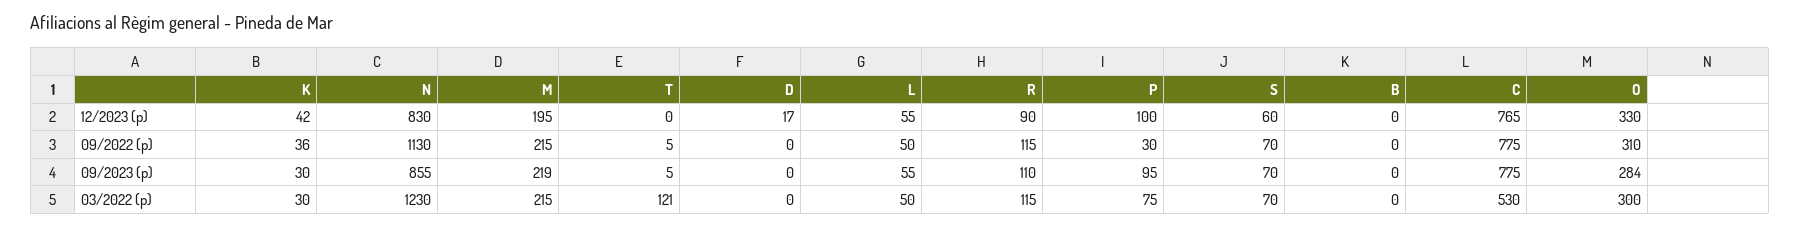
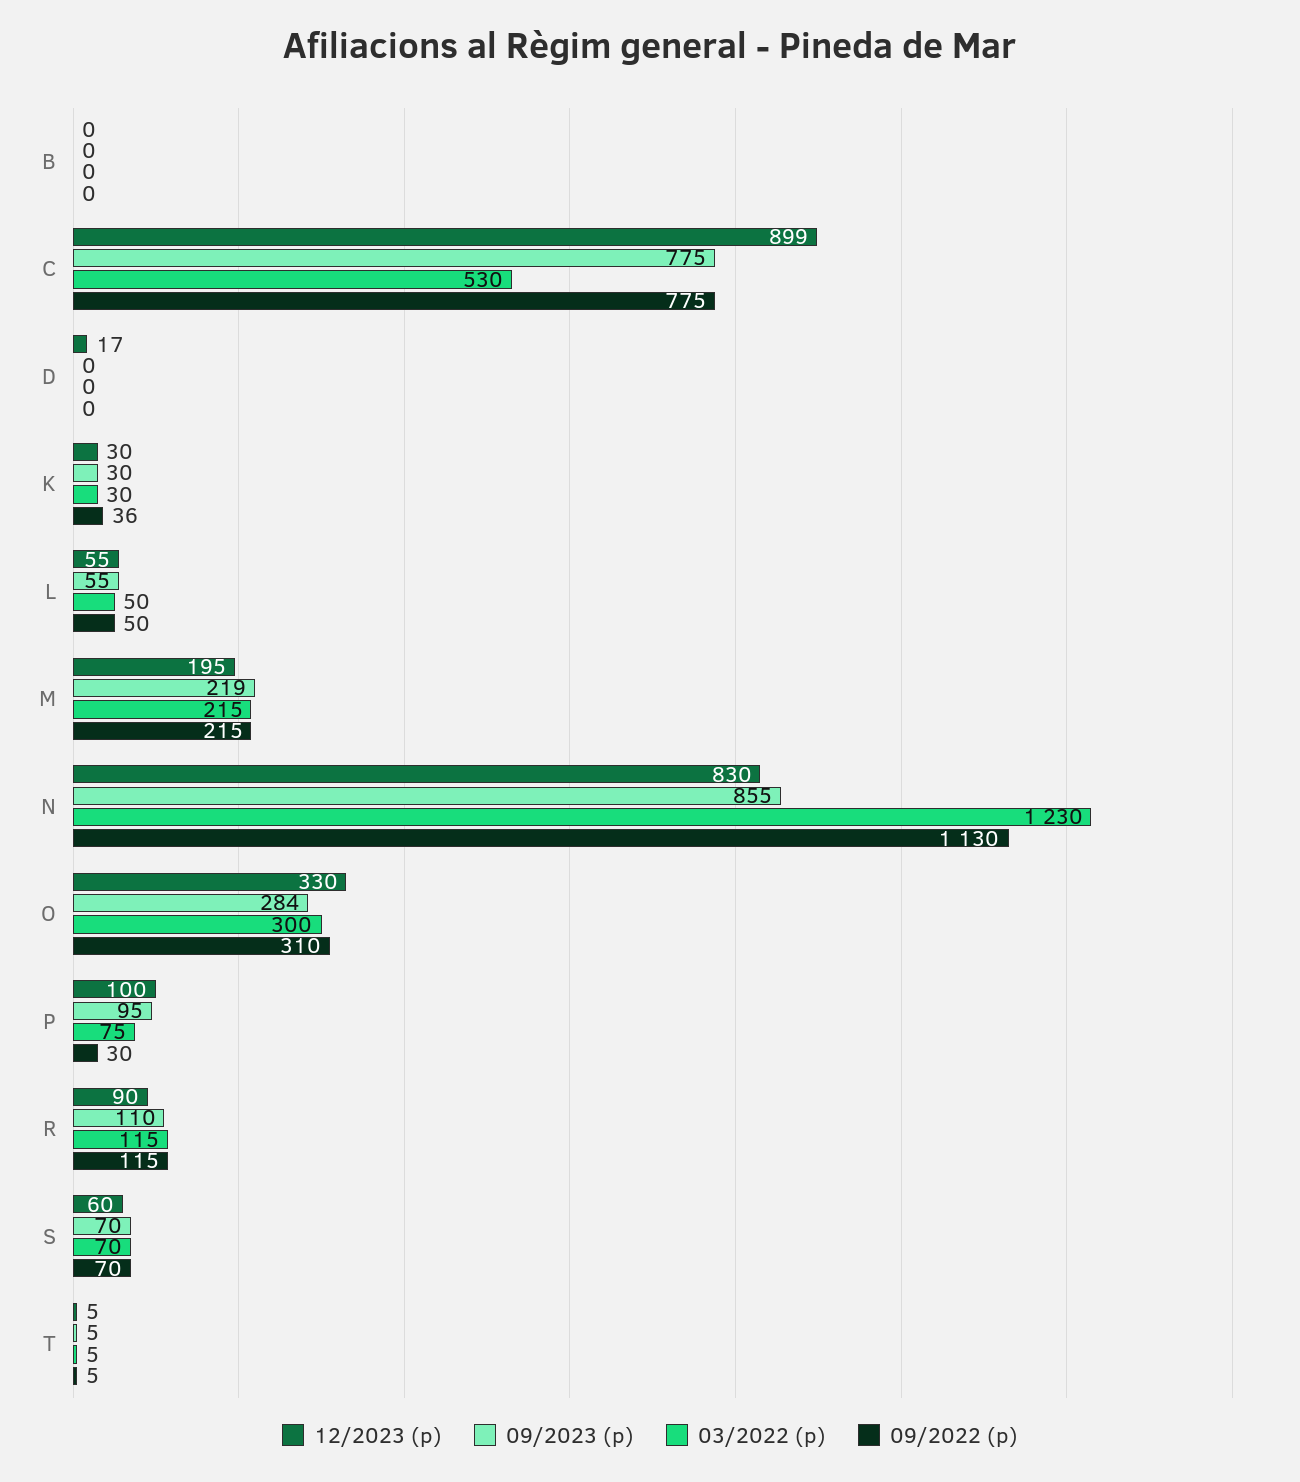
12/2023 (p), K: 42 -> 30
12/2023 (p), T: 0 -> 5
12/2023 (p), C: 765 -> 899
03/2022 (p), T: 121 -> 5

